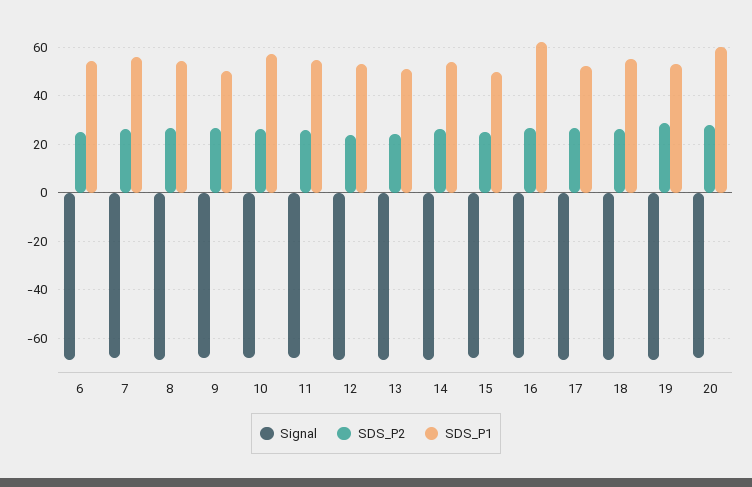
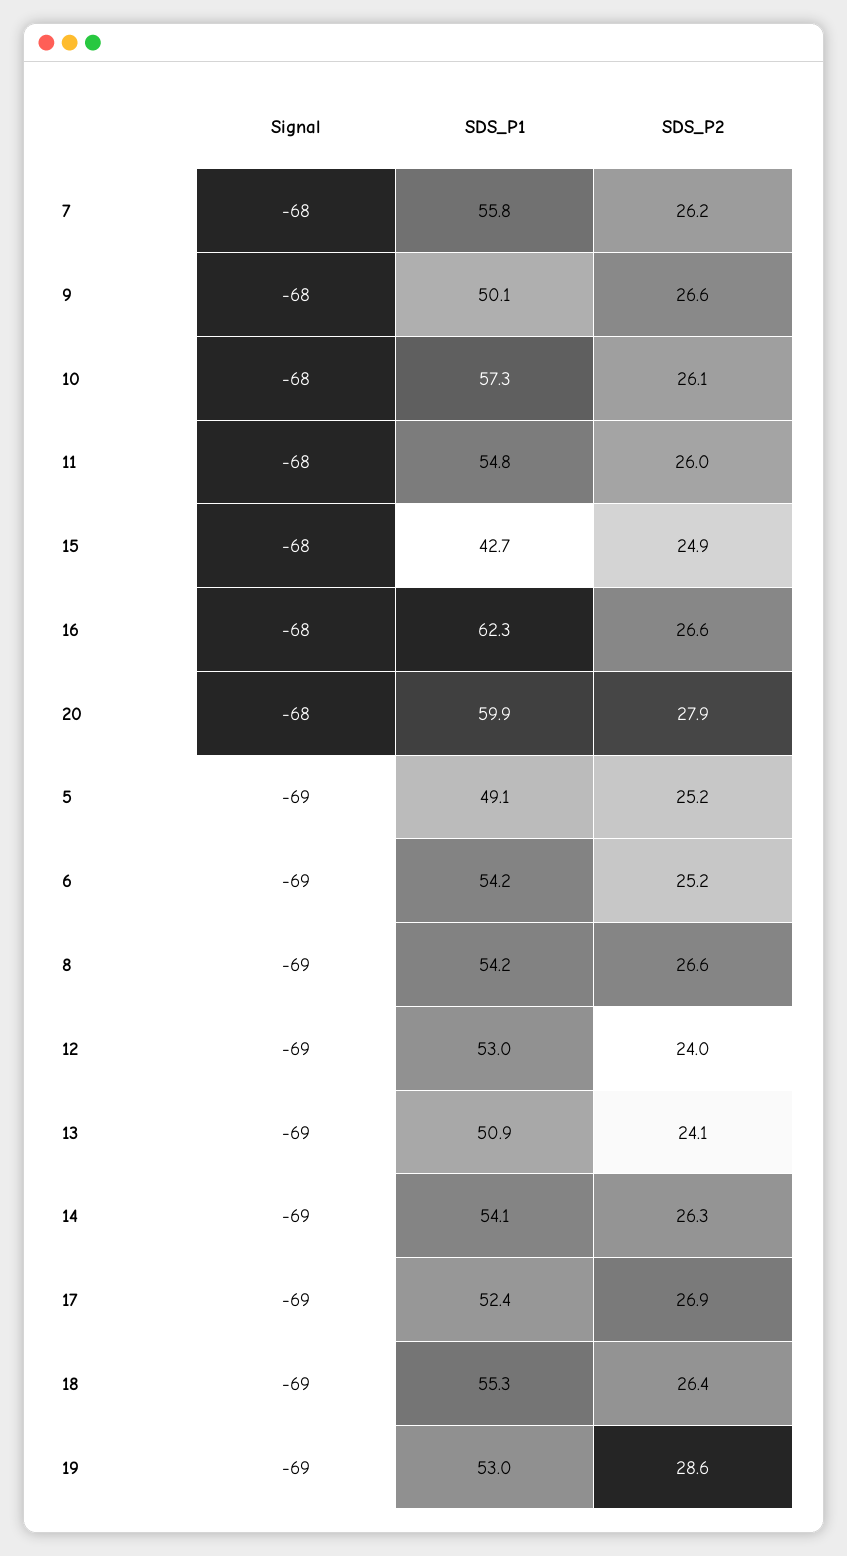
SDS_P1, 15: 50 -> 42.7
Signal, 5: none -> -69
SDS_P1, 5: none -> 49.1
SDS_P2, 5: none -> 25.2

